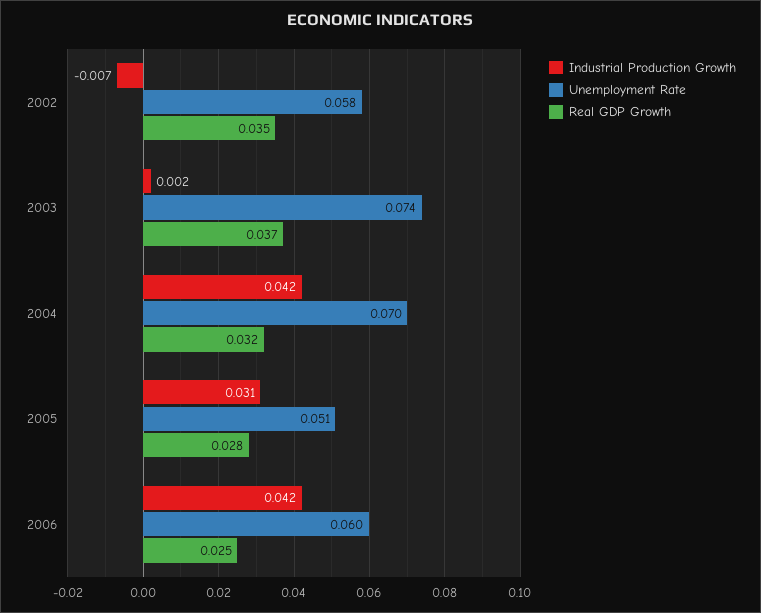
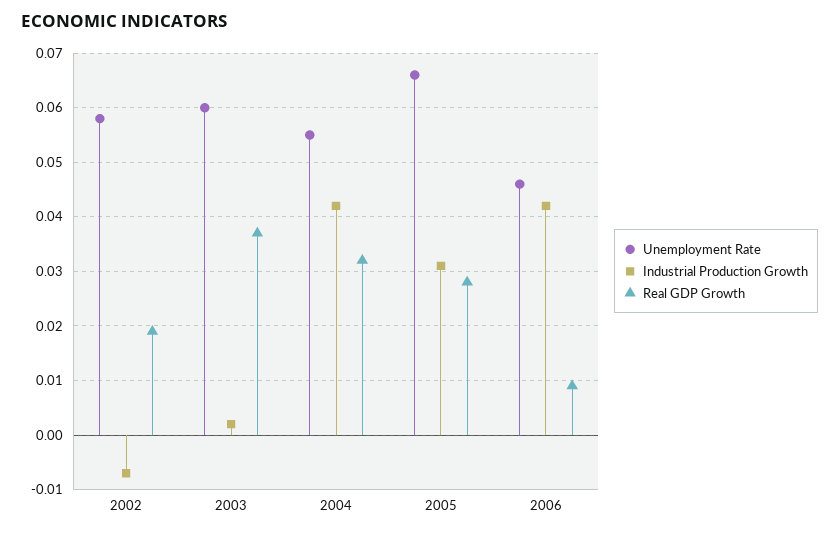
Real GDP Growth, 2002: 0.035 -> 0.02
Unemployment Rate, 2003: 0.074 -> 0.06
Unemployment Rate, 2004: 0.07 -> 0.055
Unemployment Rate, 2005: 0.051 -> 0.065
Unemployment Rate, 2006: 0.06 -> 0.045
Real GDP Growth, 2006: 0.025 -> 0.01

